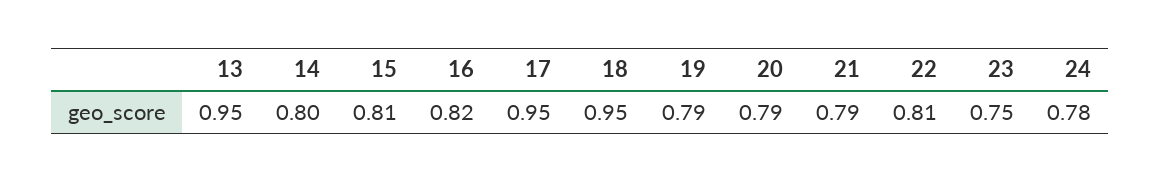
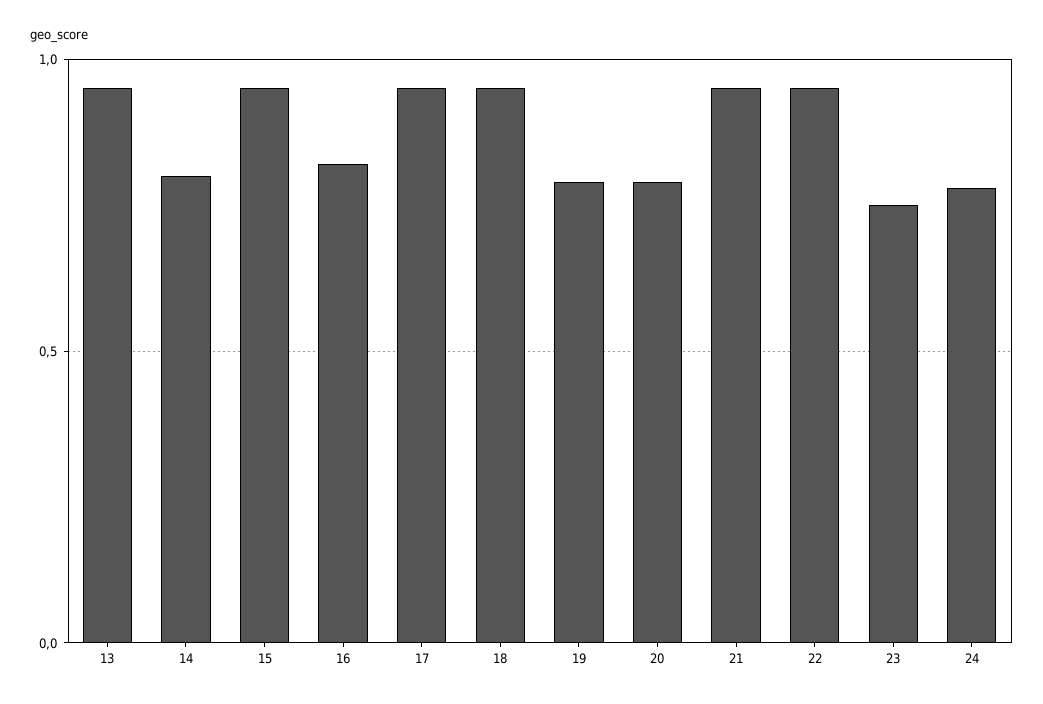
15: 0.81 -> 0.95
21: 0.79 -> 0.95
22: 0.81 -> 0.95

